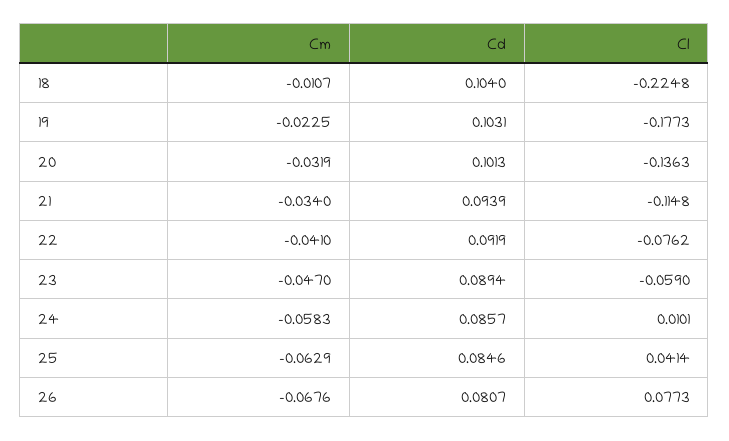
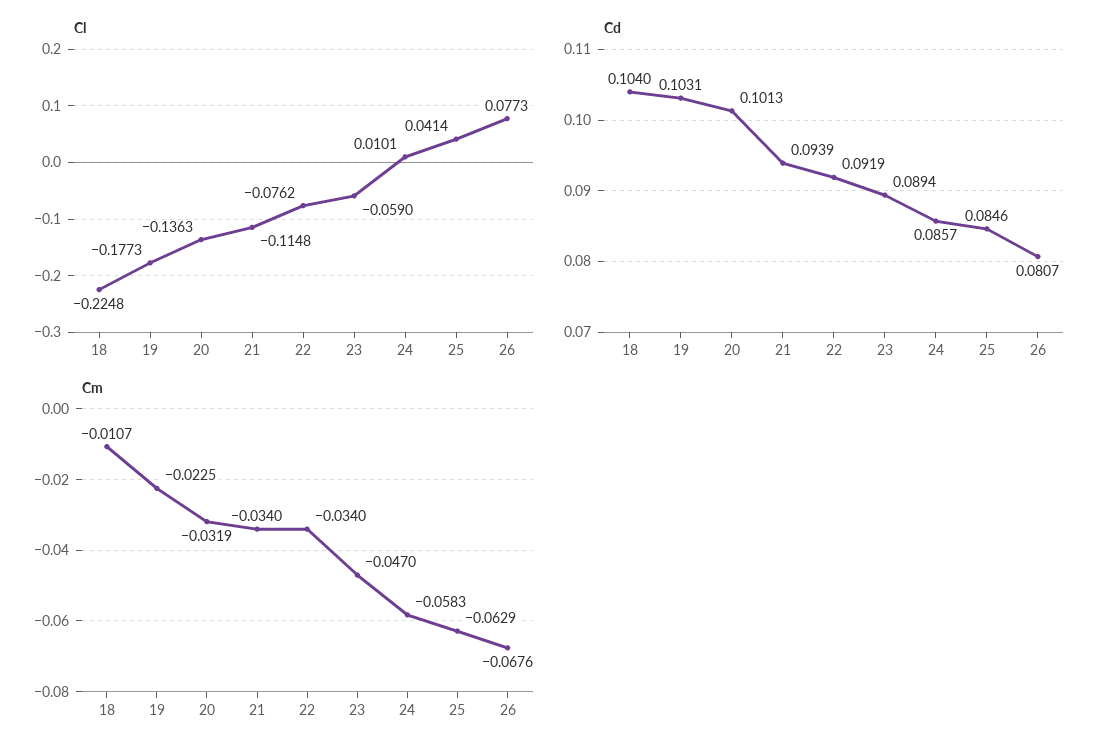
Cm, 22: -0.041 -> -0.034

